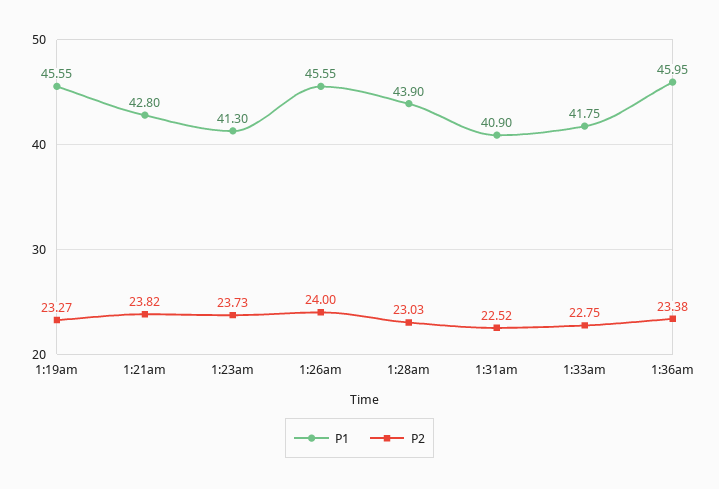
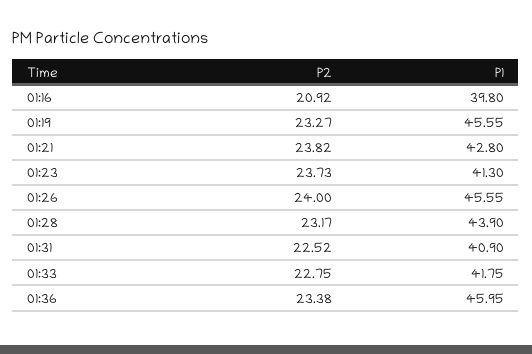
P2, 1:28am: 23.03 -> 23.17
P2, 01:16: none -> 20.92
P1, 01:16: none -> 39.8

